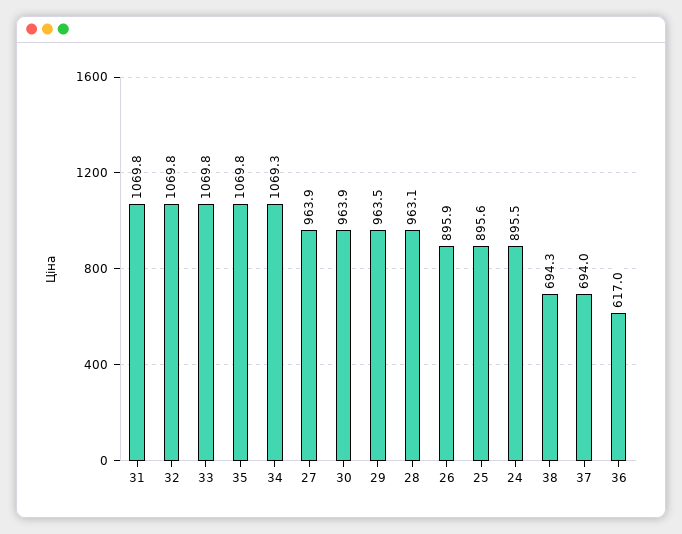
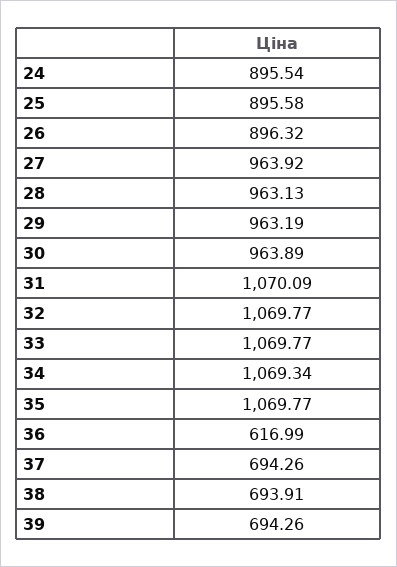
31: 1069.8 -> 1070.09
29: 963.5 -> 963.19
26: 895.9 -> 896.32
38: 694.3 -> 693.91
37: 694 -> 694.26
39: none -> 694.26

